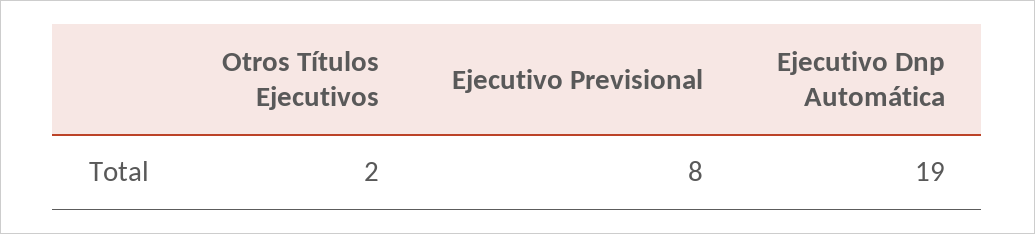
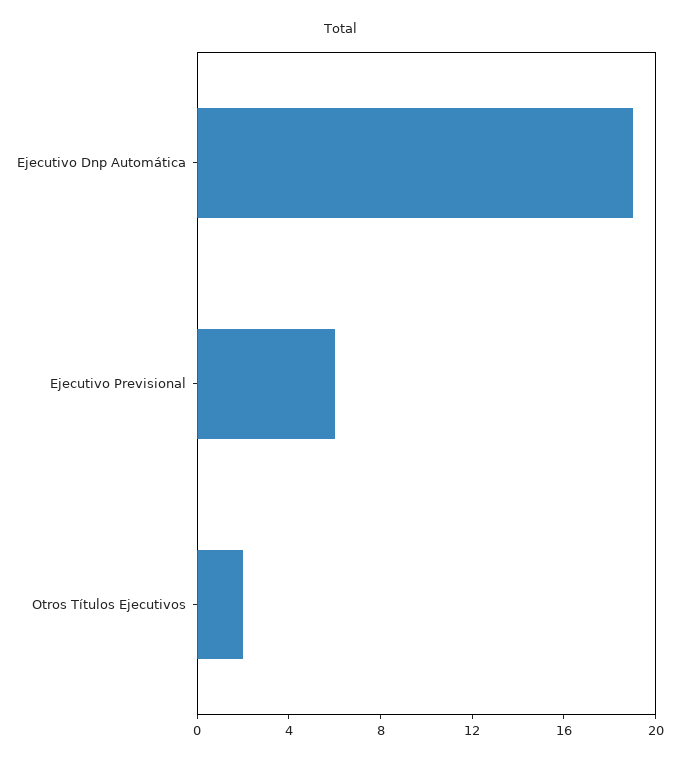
Ejecutivo Previsional: 8 -> 6

